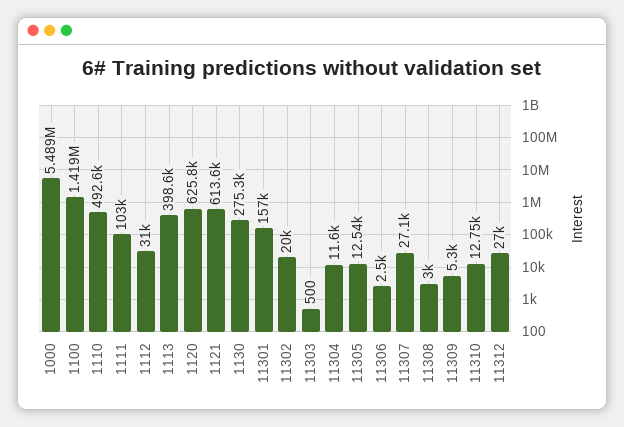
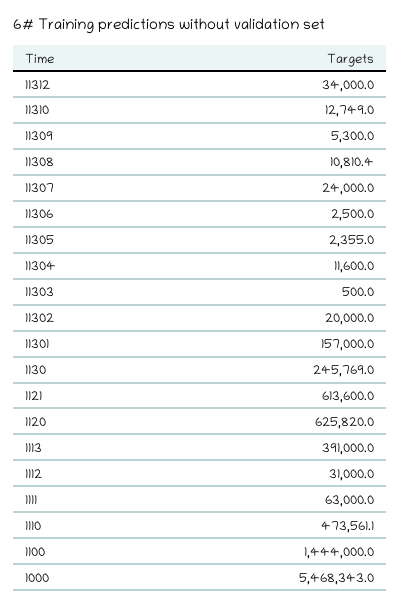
1000: 5489000 -> 5468343
1100: 1419000 -> 1444000
1110: 492600 -> 473561.1
1111: 103000 -> 63000
1113: 398600 -> 391000
1130: 275300 -> 245769
11305: 12540 -> 2355
11307: 27100 -> 24000
11308: 3000 -> 10810.4
11312: 27000 -> 34000

